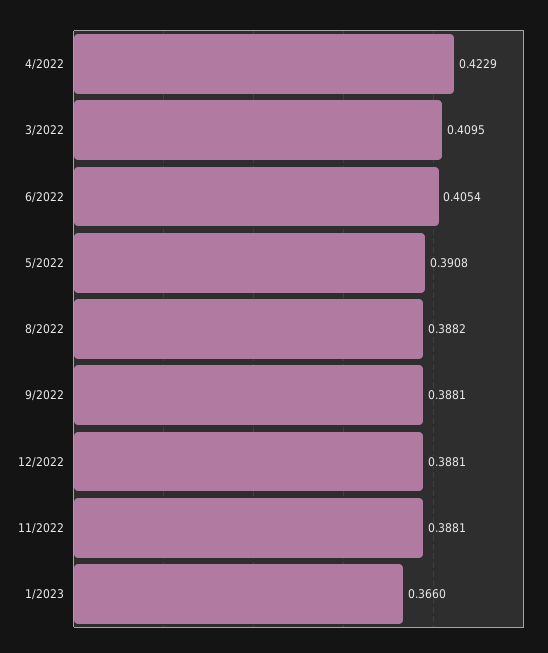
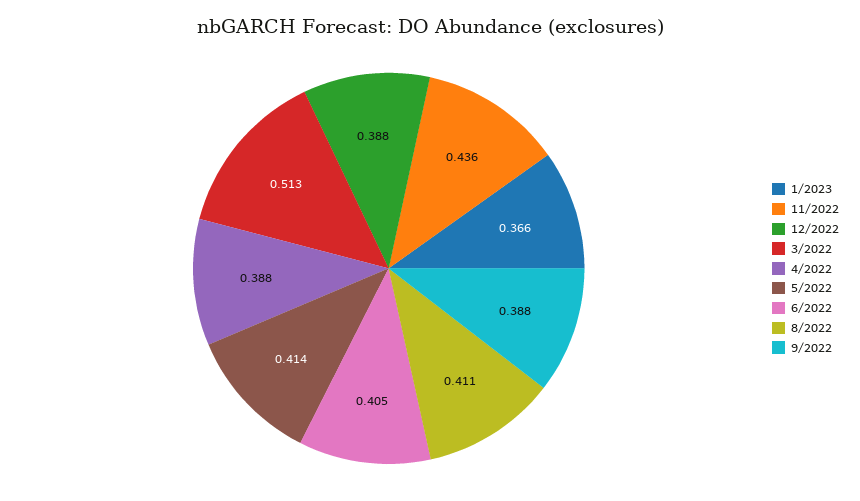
4/2022: 0.4229 -> 0.388
3/2022: 0.4095 -> 0.513
5/2022: 0.3908 -> 0.414
8/2022: 0.3882 -> 0.411
11/2022: 0.3881 -> 0.436

